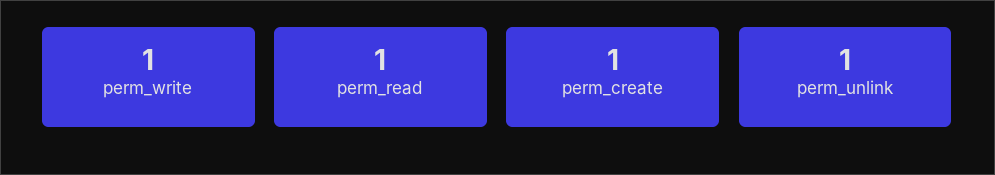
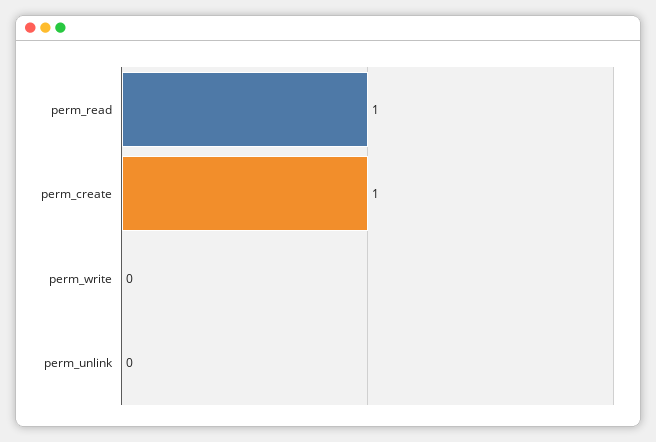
perm_write: 1 -> 0
perm_unlink: 1 -> 0

